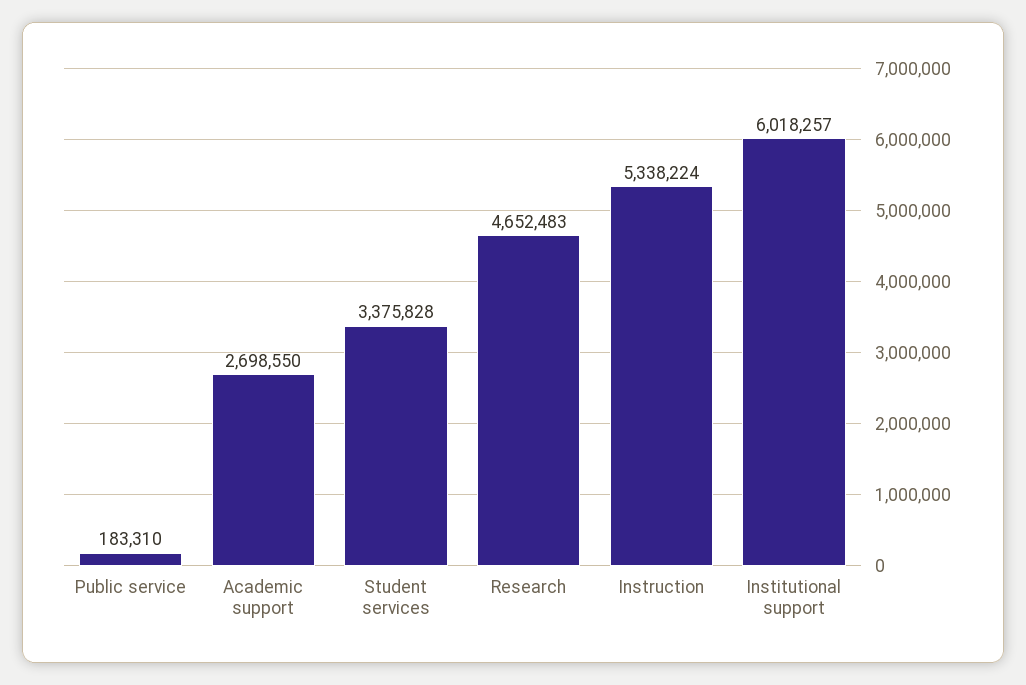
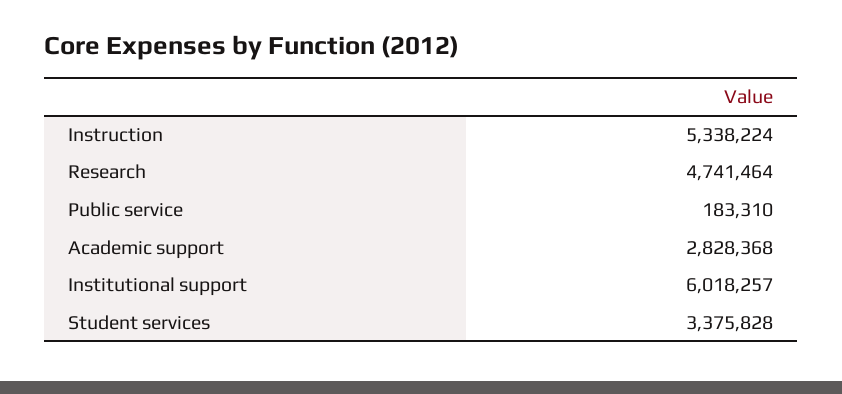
Academic support: 2698550 -> 2828368
Research: 4652483 -> 4741464

